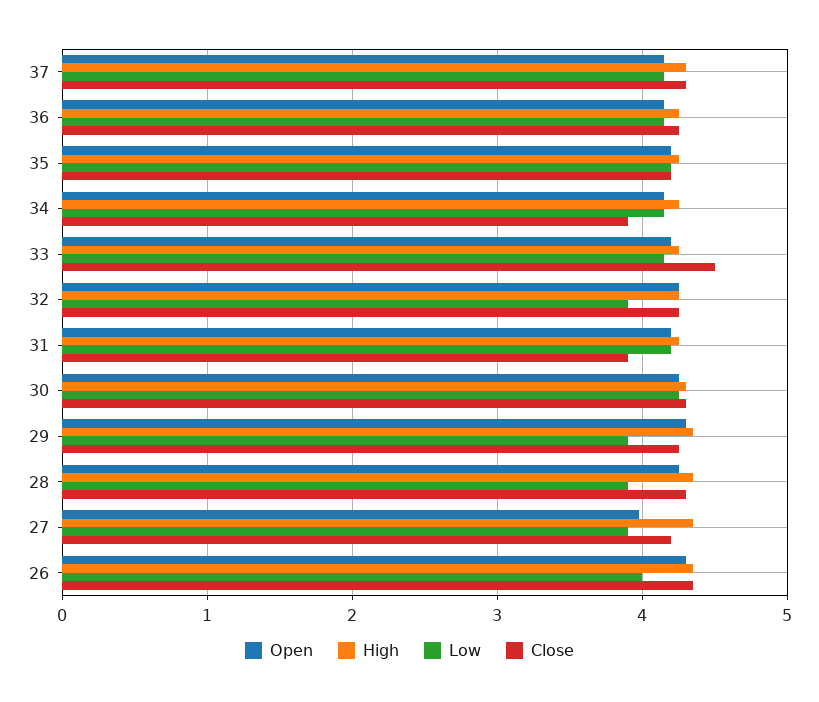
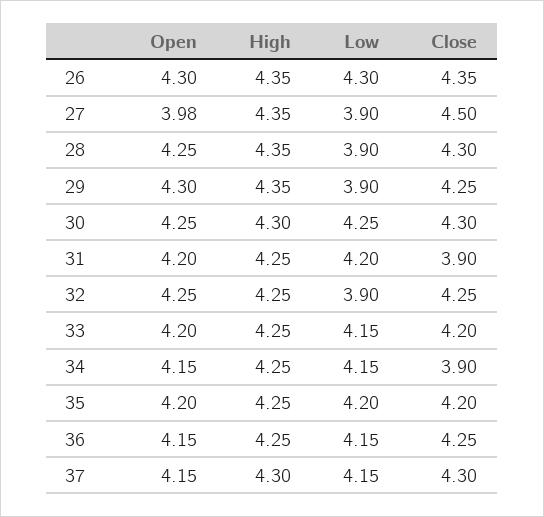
Close, 33: 4.5 -> 4.2
Close, 27: 4.2 -> 4.5
Low, 26: 4 -> 4.3

